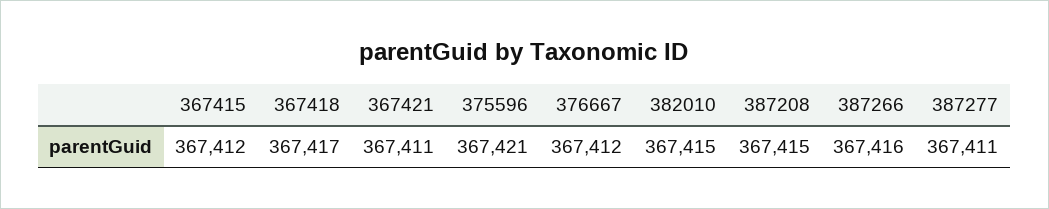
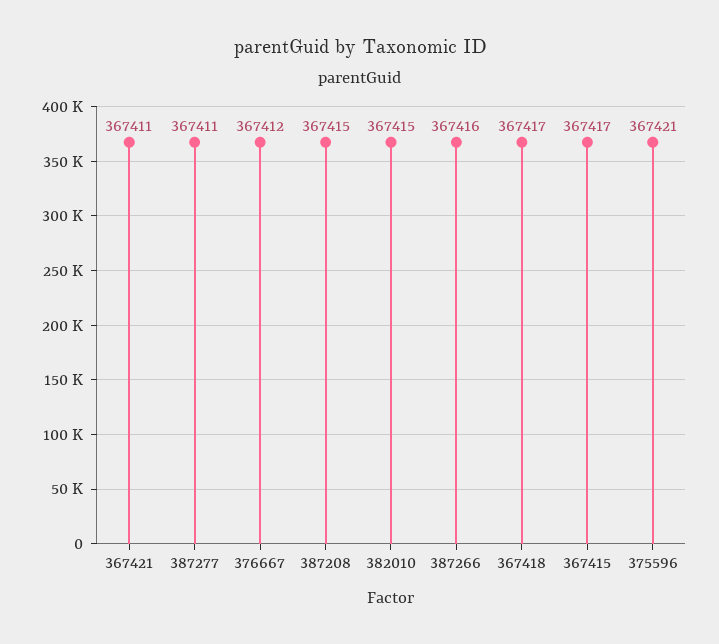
367415: 367412 -> 367417

